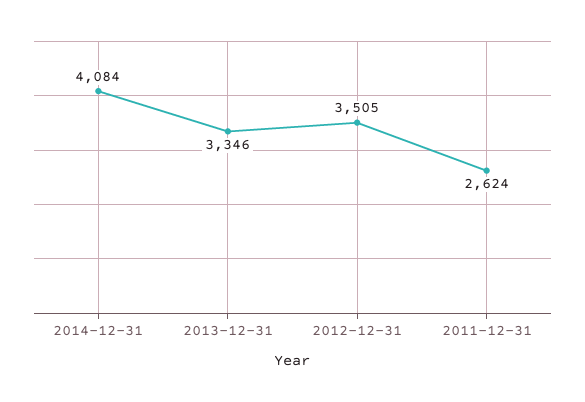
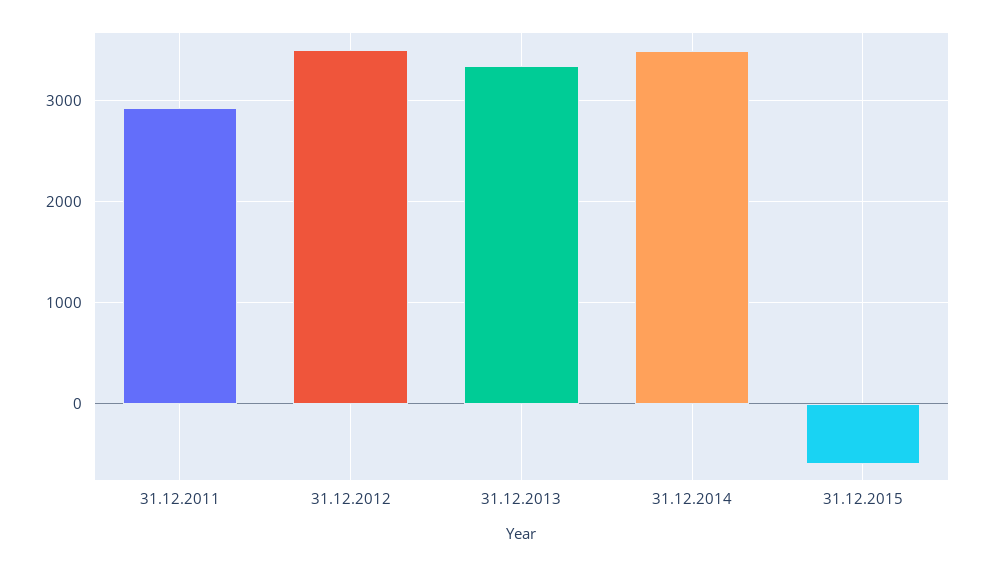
2014-12-31: 4084 -> 3500
2011-12-31: 2624 -> 2900
31.12.2015: none -> -600

